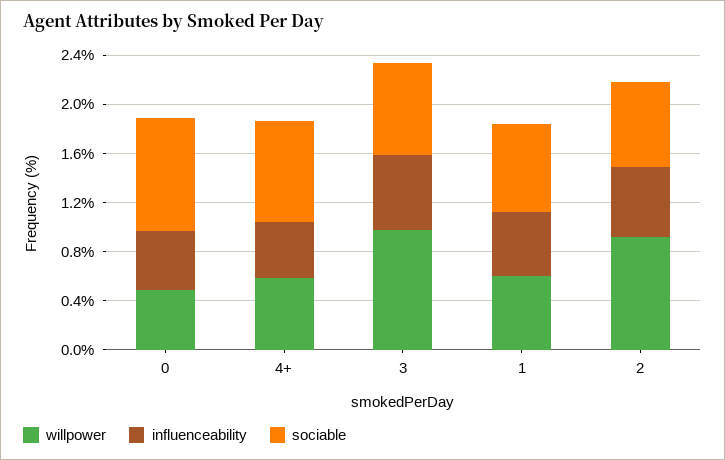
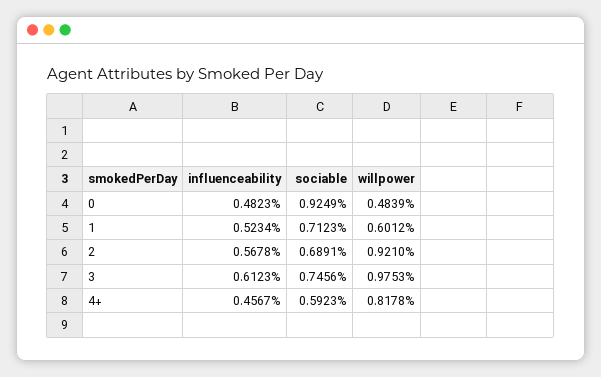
willpower, 4+: 0.6 -> 0.8178
sociable, 4+: 0.8 -> 0.5923

